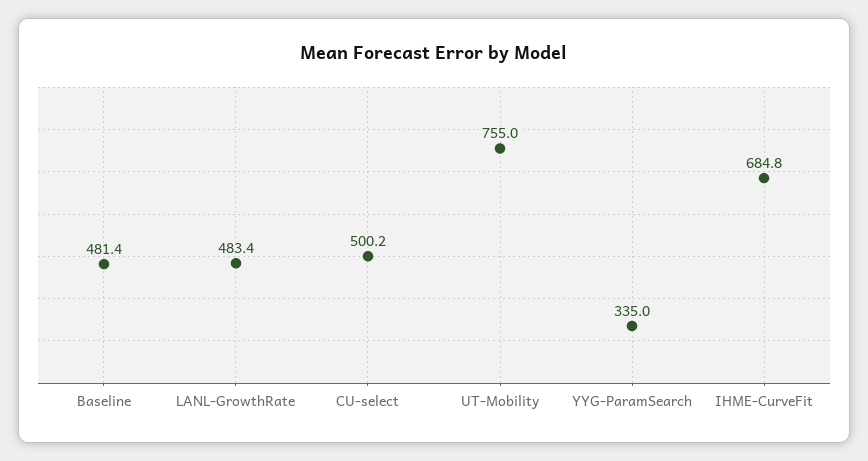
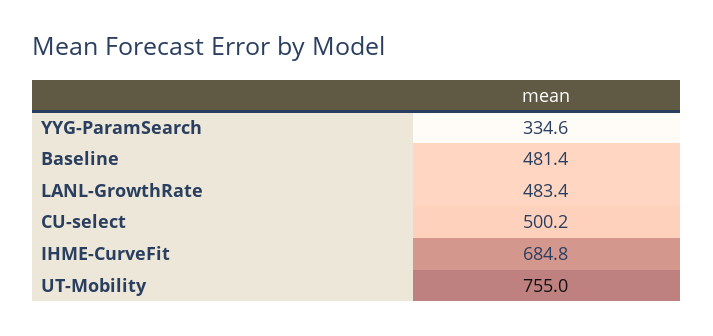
YYG-ParamSearch: 335 -> 334.6

